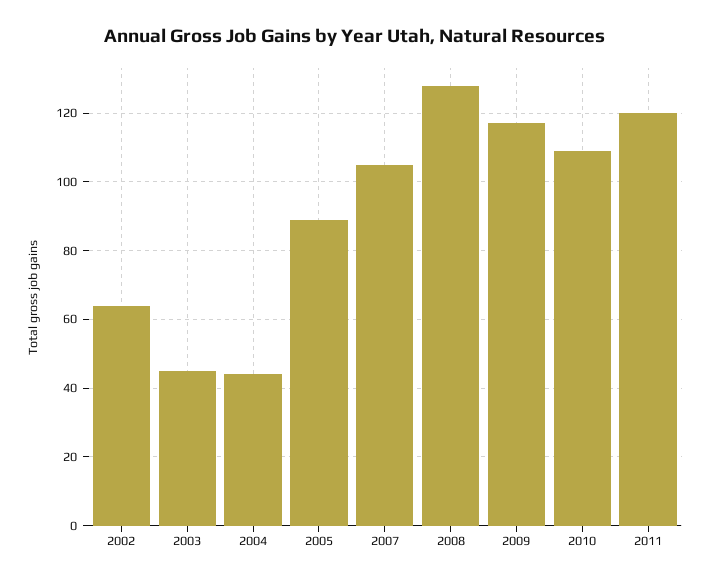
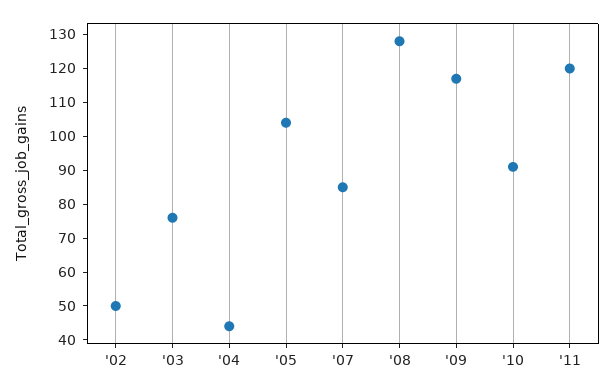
2002: 65 -> 50
2003: 45 -> 75
2005: 90 -> 105
2007: 105 -> 85
2010: 110 -> 90

